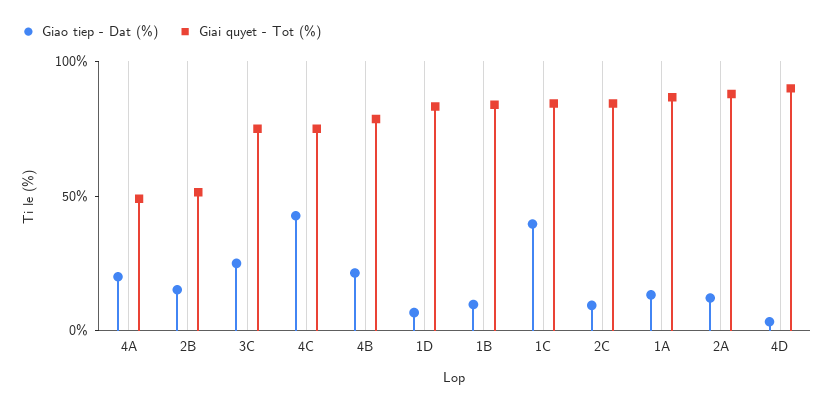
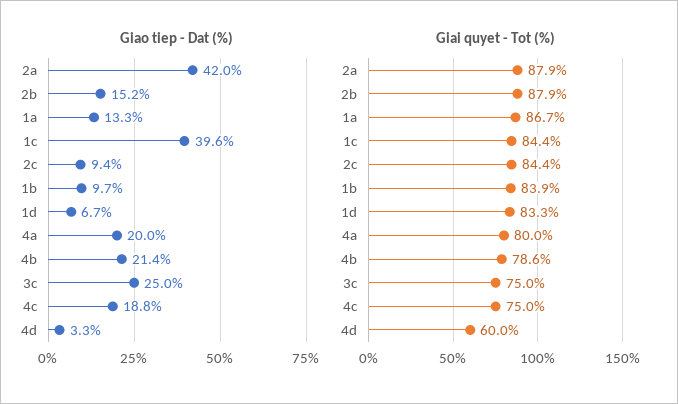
Giai quyet - Tot (%), 4A: 50 -> 80
Giai quyet - Tot (%), 2B: 50 -> 87.9
Giao tiep - Dat (%), 4C: 40 -> 18.8
Giao tiep - Dat (%), 2A: 10 -> 42
Giai quyet - Tot (%), 4D: 90 -> 60

